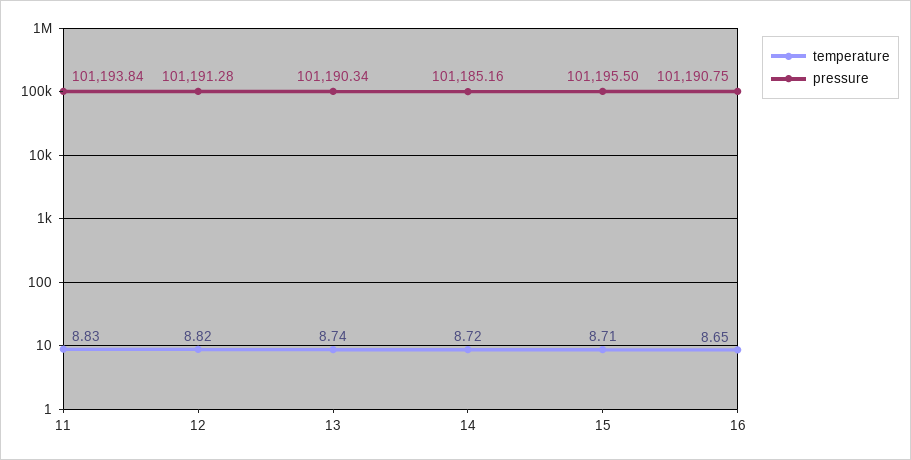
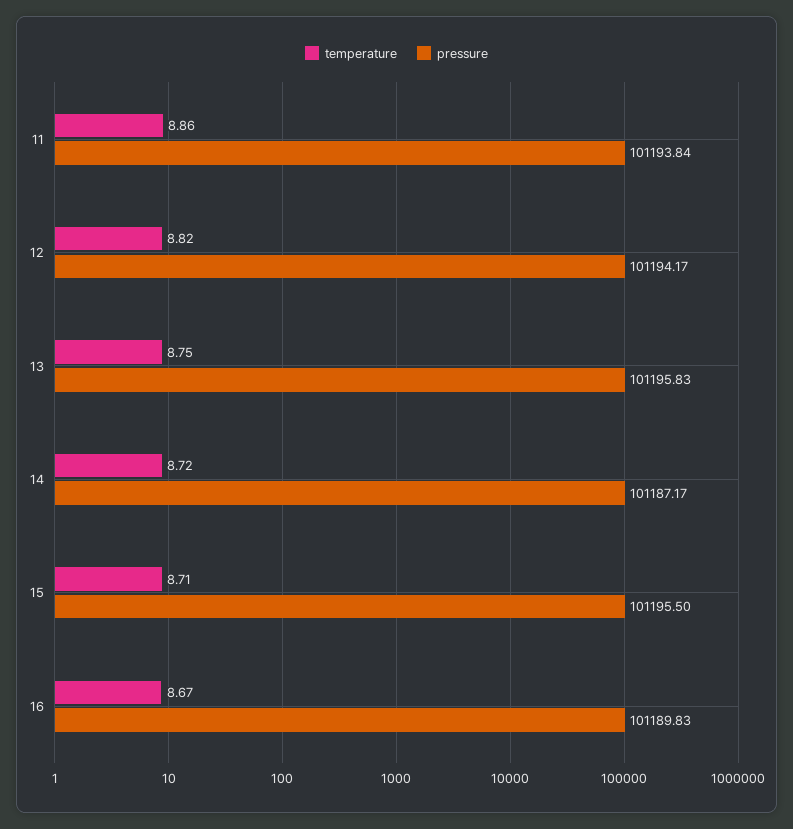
temperature, 11: 8.83 -> 8.86
pressure, 12: 101191.28 -> 101194.17
temperature, 13: 8.74 -> 8.75
pressure, 13: 101190.34 -> 101195.83
pressure, 14: 101185.16 -> 101187.17
temperature, 16: 8.65 -> 8.67
pressure, 16: 101190.75 -> 101189.83

